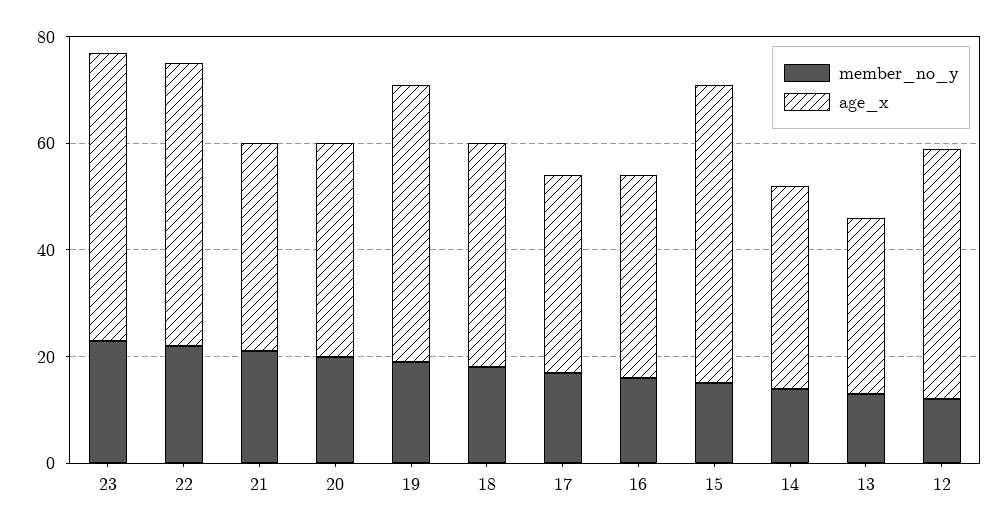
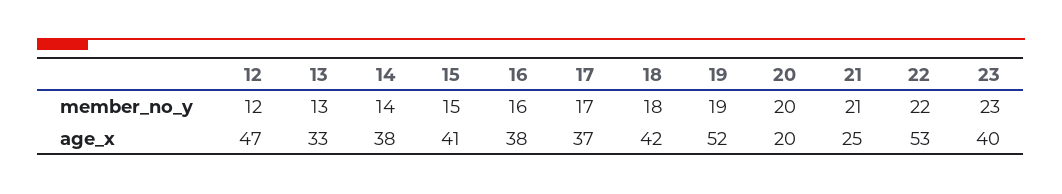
age_x, 23: 55 -> 40
age_x, 21: 40 -> 25
age_x, 20: 40 -> 20
age_x, 15: 55 -> 41

